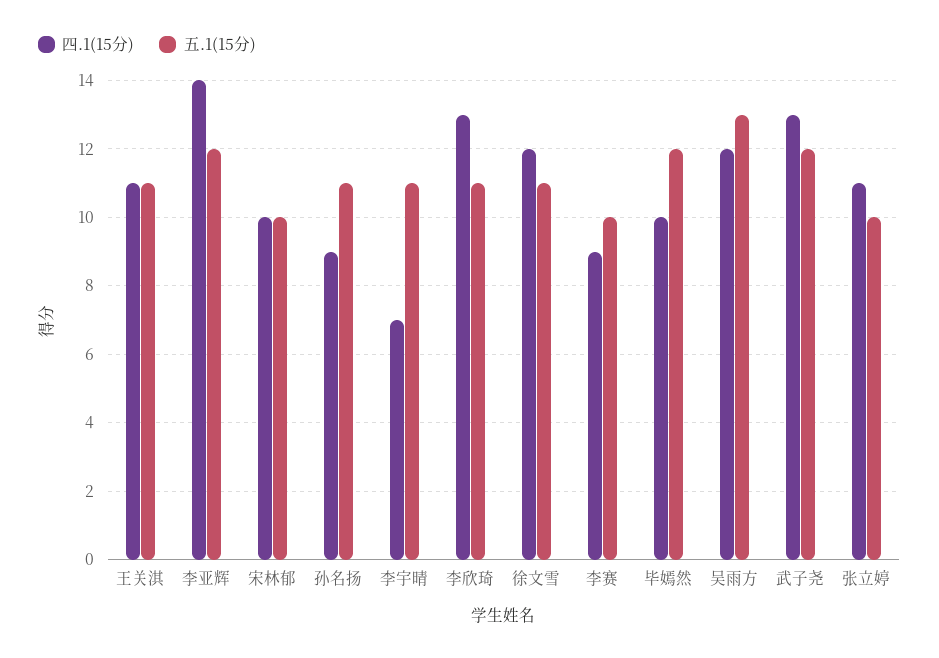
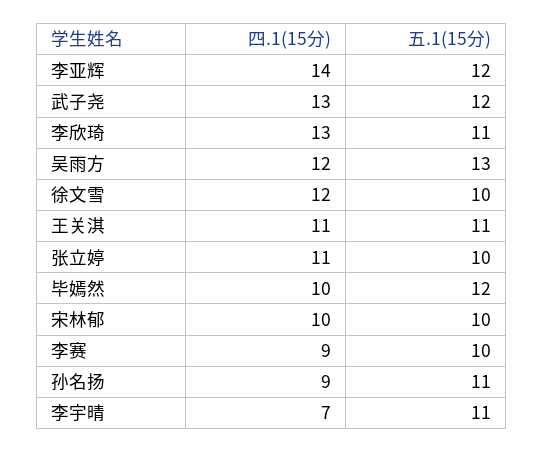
五.1(15分), 徐文雪: 11 -> 10

